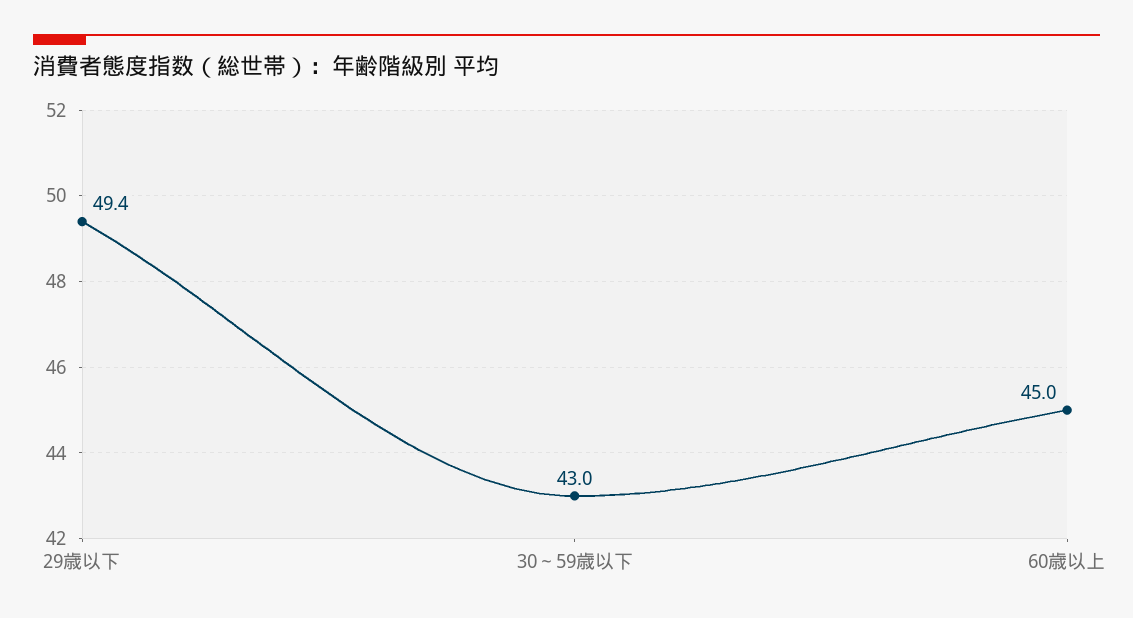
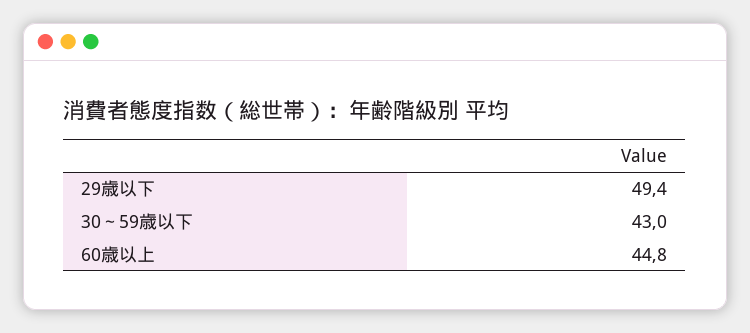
60歳以上: 45 -> 44.8

